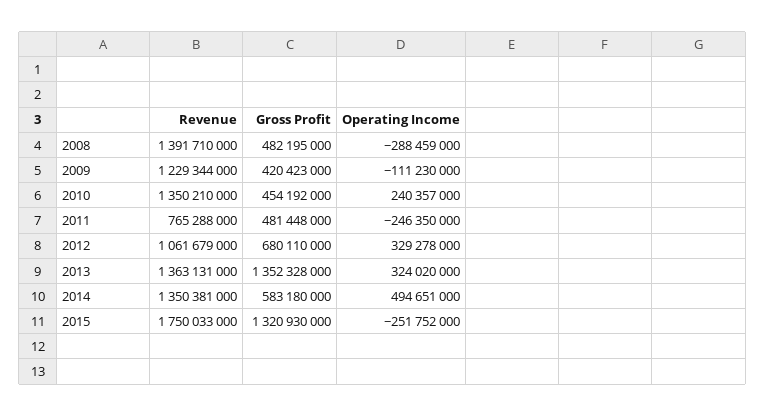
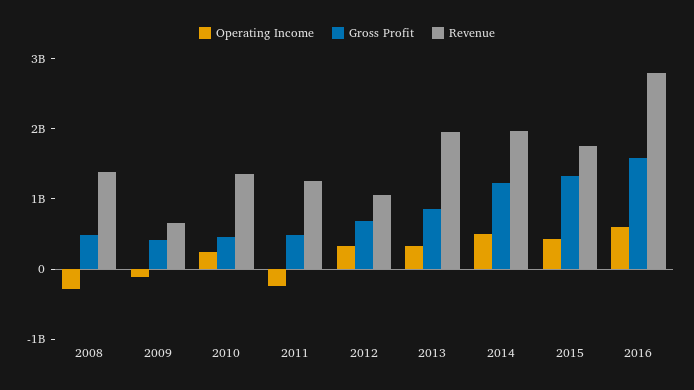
Revenue, 2009: 1229344000 -> 600000000
Revenue, 2011: 765288000 -> 1200000000
Revenue, 2013: 1363131000 -> 2000000000
Gross Profit, 2013: 1352328000 -> 800000000
Revenue, 2014: 1350381000 -> 2000000000
Gross Profit, 2014: 583180000 -> 1200000000
Operating Income, 2015: -251752000 -> 400000000
Operating Income, 2016: none -> 600000000
Gross Profit, 2016: none -> 1600000000
Revenue, 2016: none -> 2800000000

